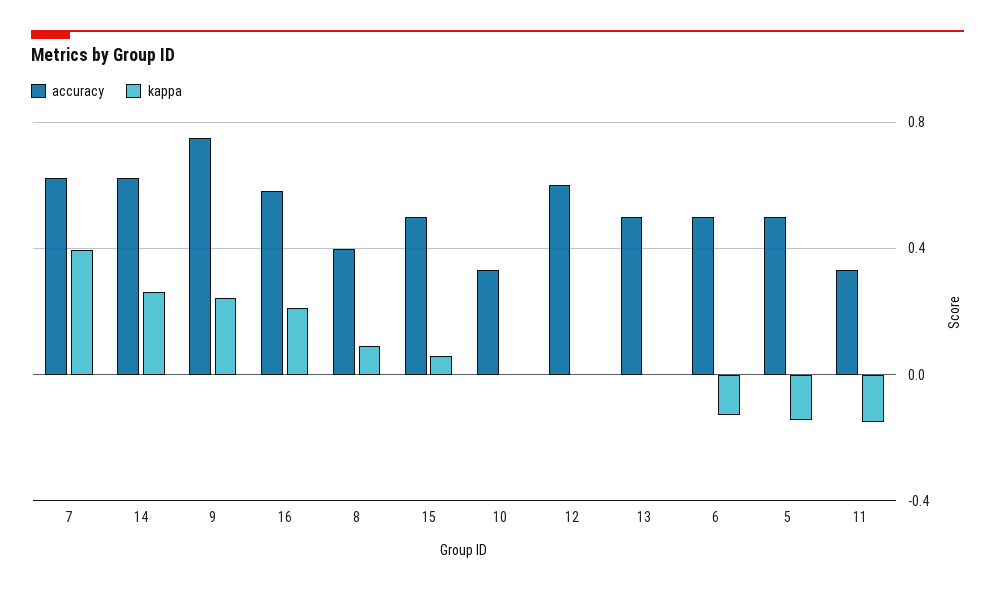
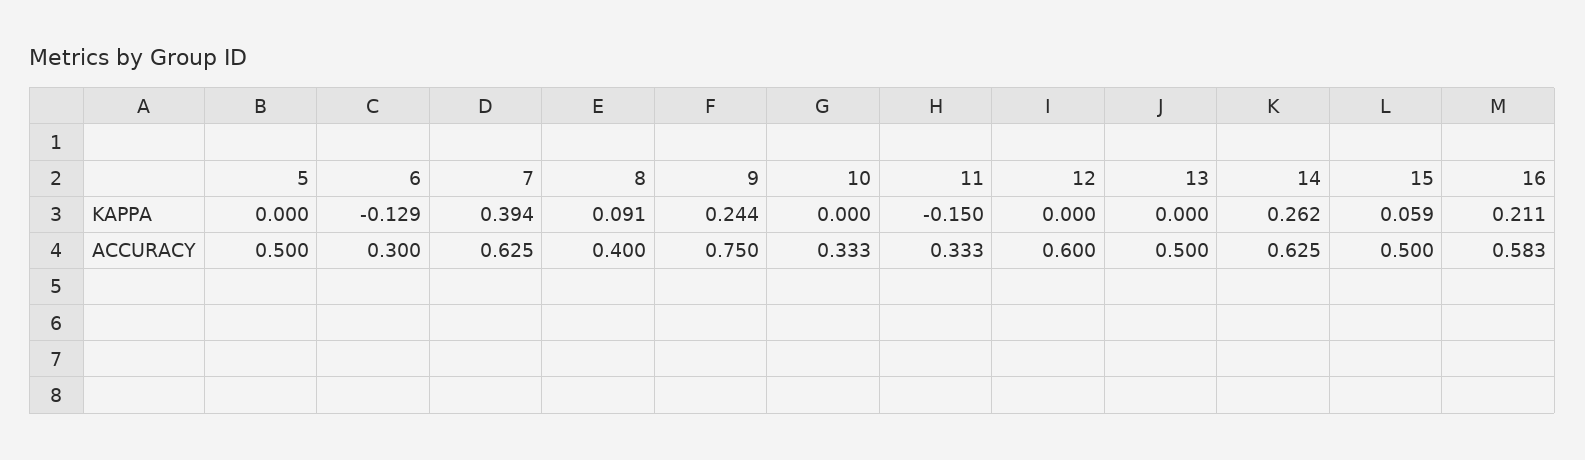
accuracy, 6: 0.5 -> 0.3
kappa, 5: -0.15 -> 0

